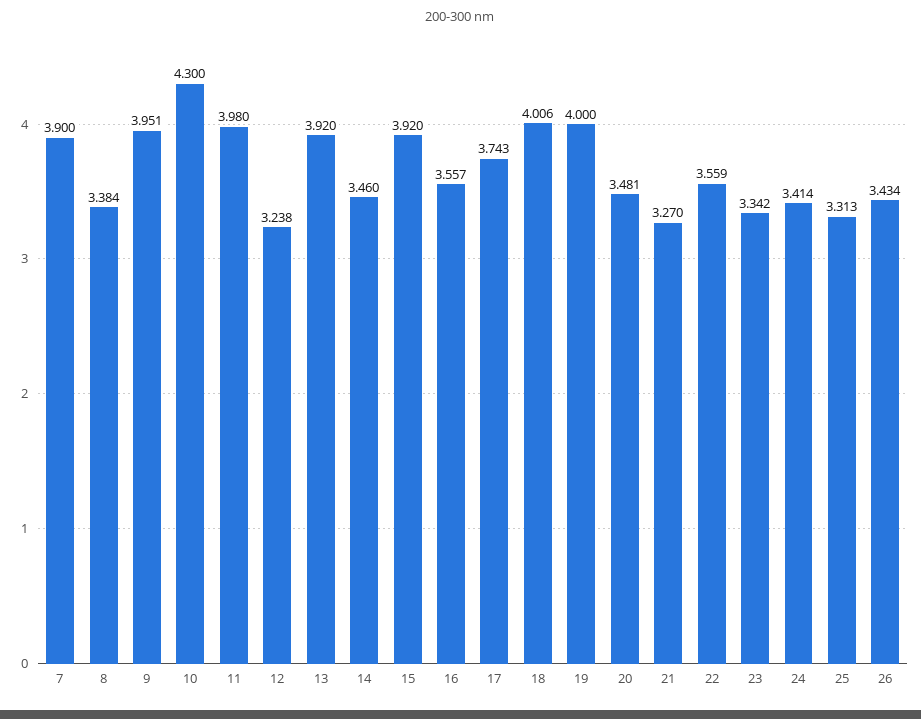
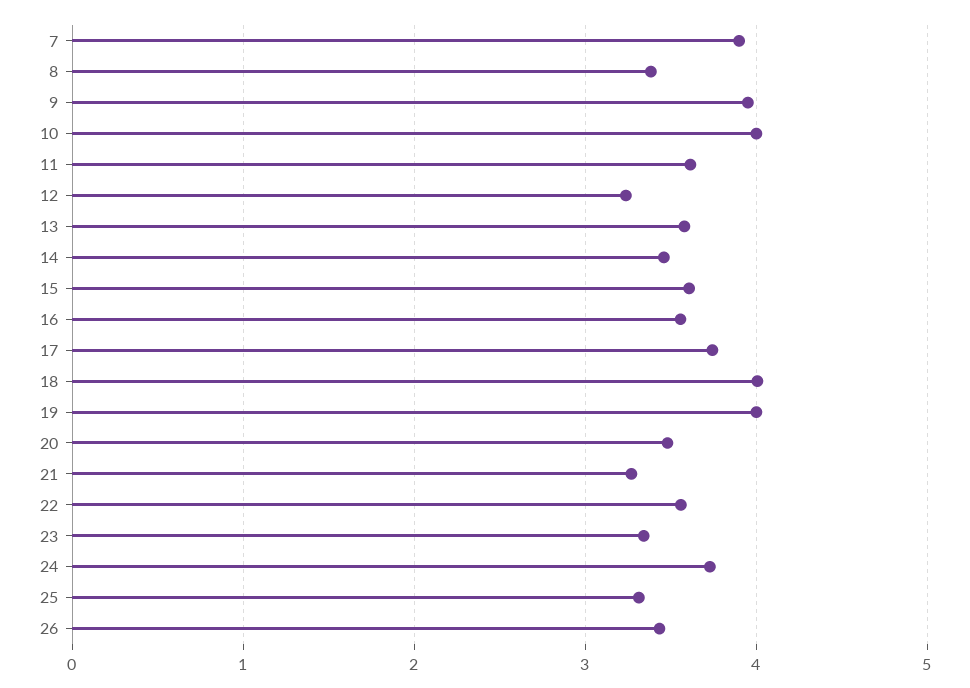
10: 4.3 -> 4
11: 3.98 -> 3.6
13: 3.92 -> 3.6
15: 3.92 -> 3.6
24: 3.414 -> 3.7

